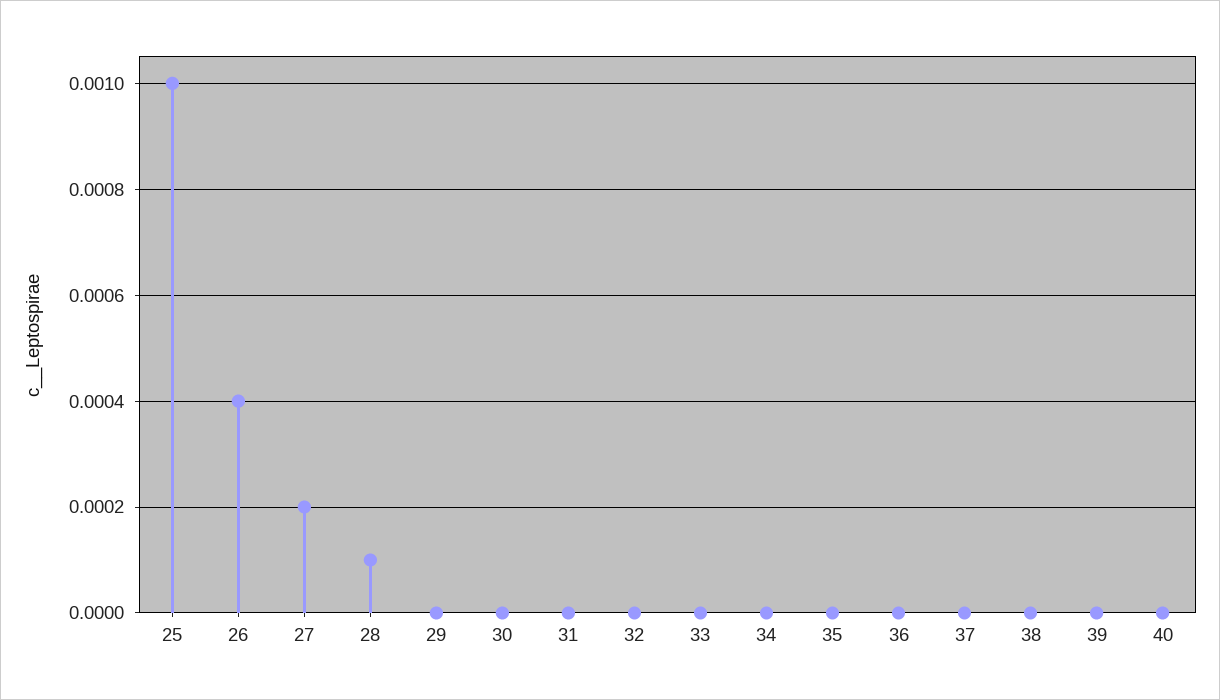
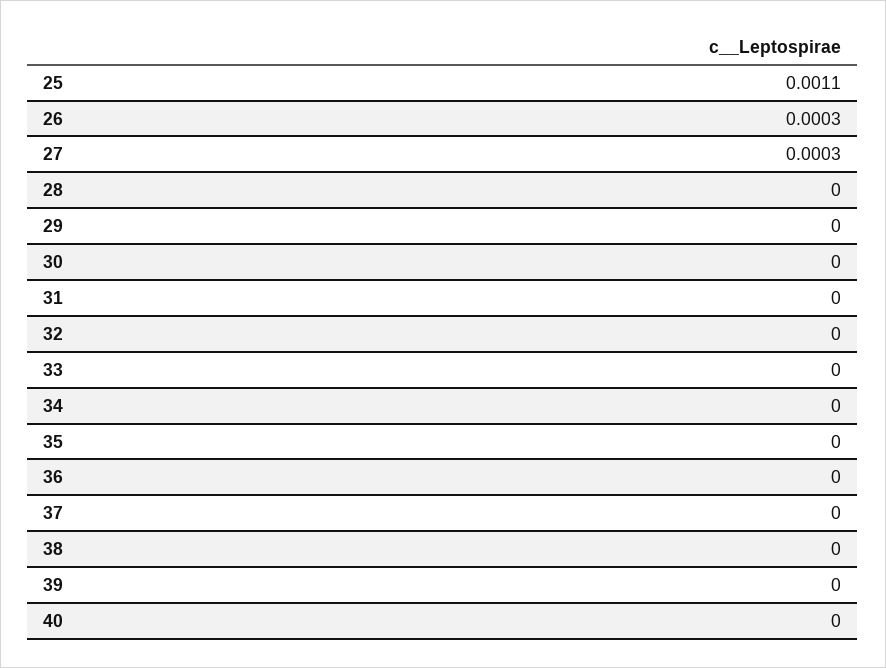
25: 0.001 -> 0.0011
26: 0.0004 -> 0.0003
27: 0.0002 -> 0.0003
28: 0.0001 -> 0

